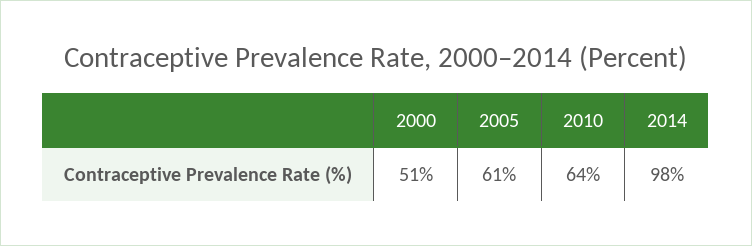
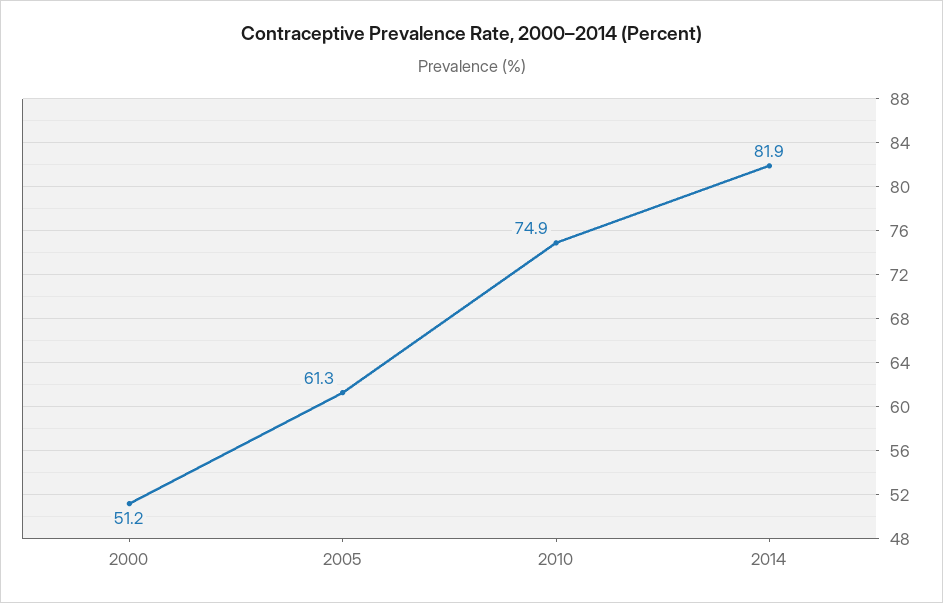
2010: 64 -> 74.9
2014: 98 -> 81.9

